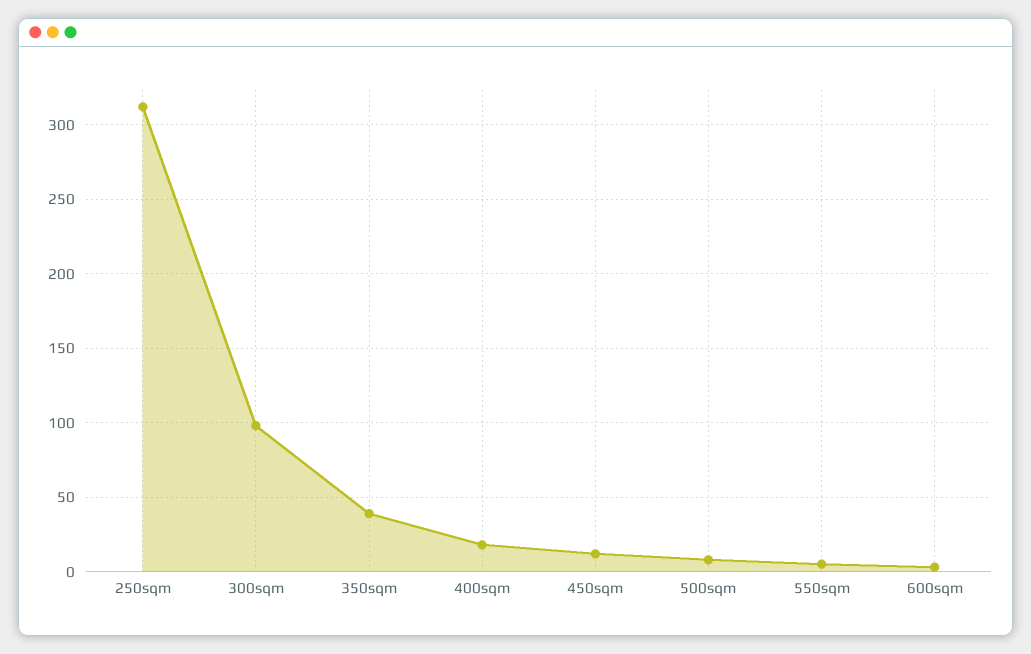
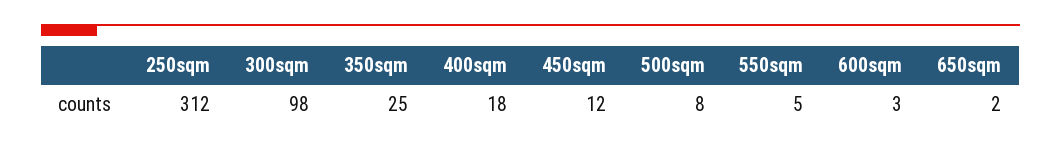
350sqm: 40 -> 25
650sqm: none -> 2

